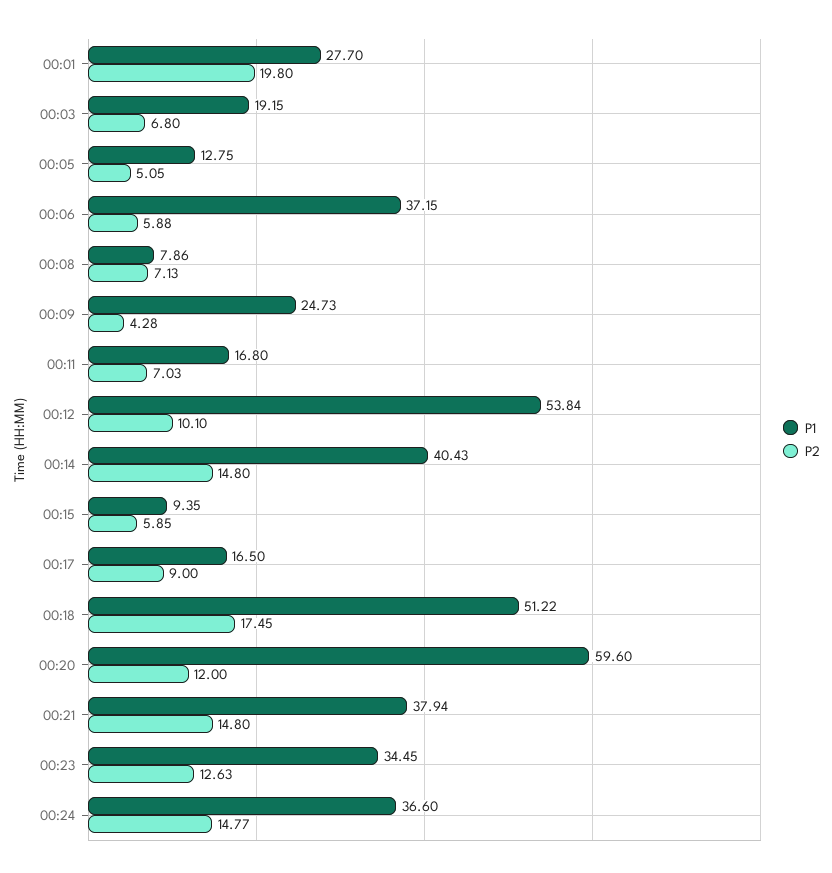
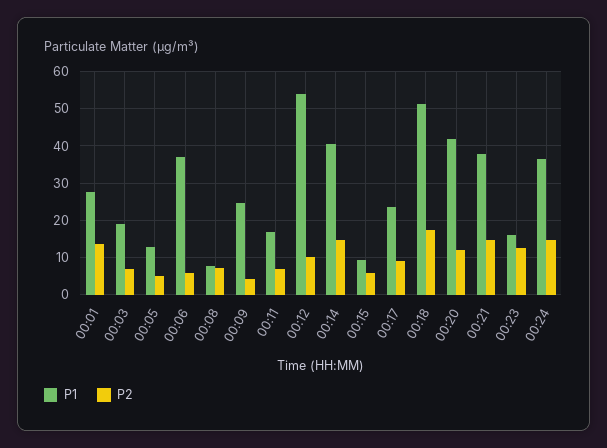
P2, 00:01: 19.8 -> 14
P1, 00:17: 16.5 -> 24
P1, 00:20: 59.6 -> 42
P1, 00:23: 34.45 -> 16

